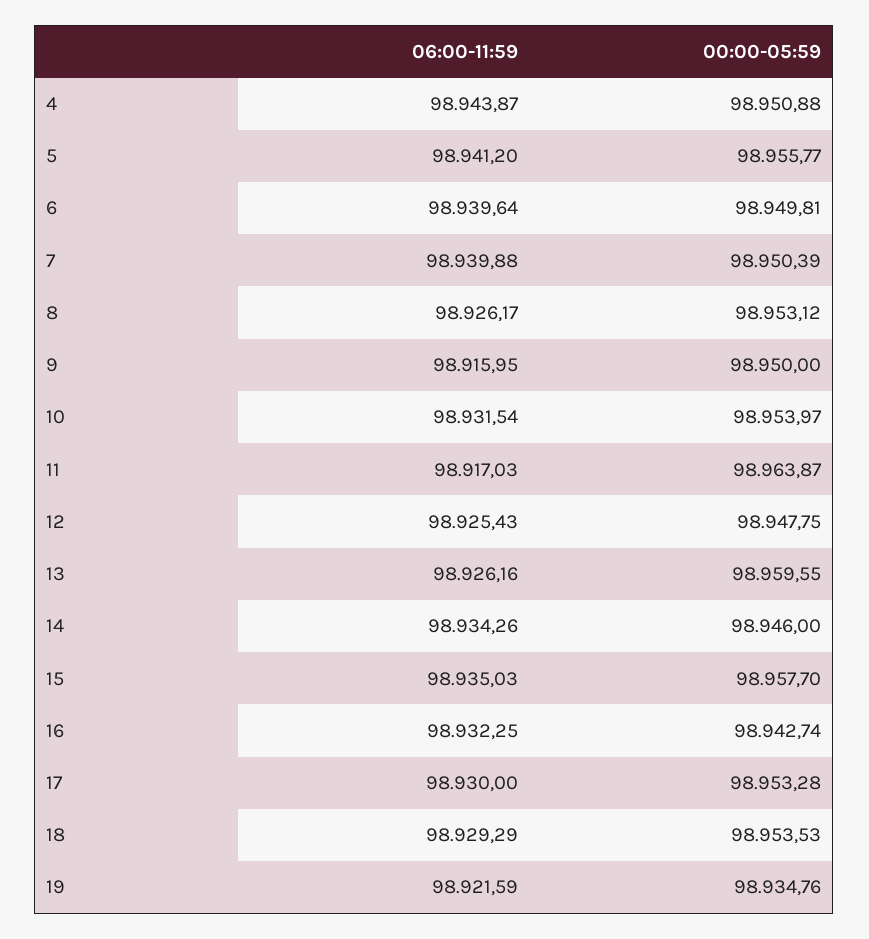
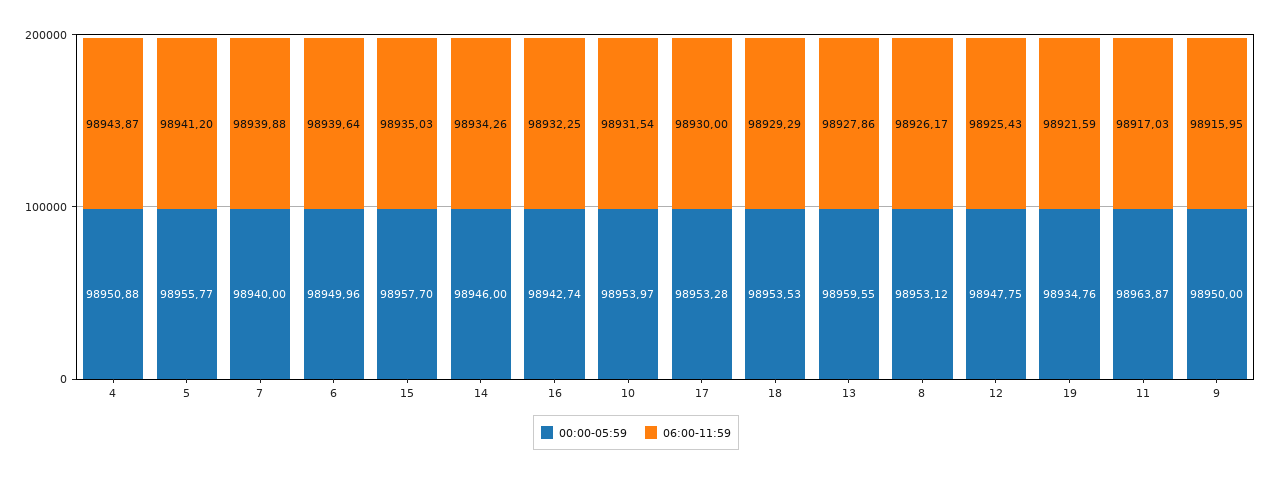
00:00-05:59, 6: 98949.81 -> 98949.96
00:00-05:59, 7: 98950.39 -> 98940
06:00-11:59, 13: 98926.16 -> 98927.86

